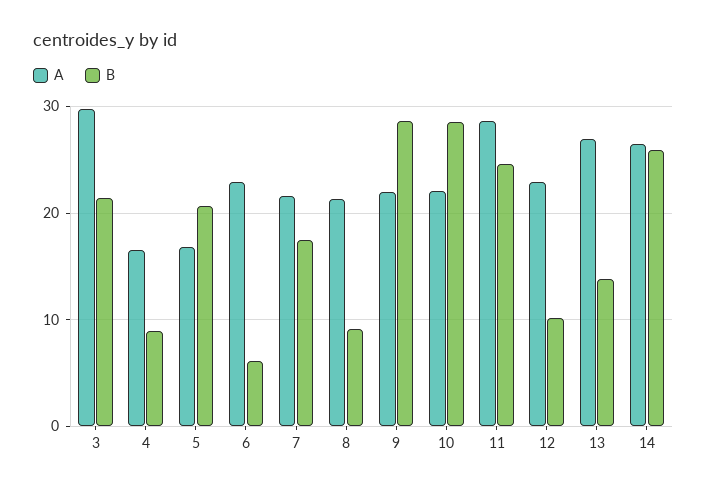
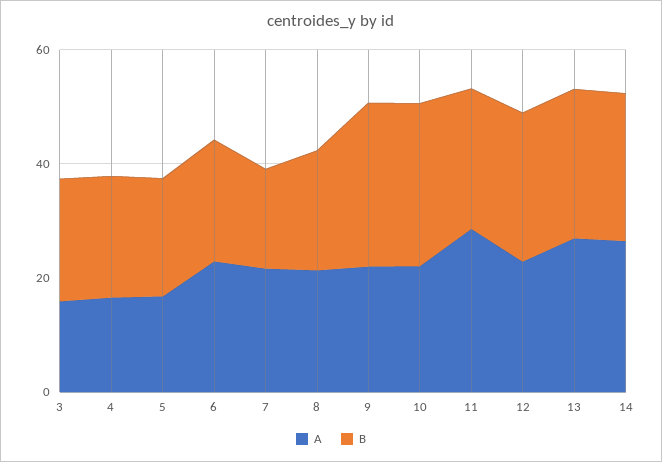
A, 3: 30 -> 15
B, 4: 9 -> 20
B, 6: 6 -> 20
B, 8: 9 -> 20
B, 12: 10 -> 25
B, 13: 14 -> 25

